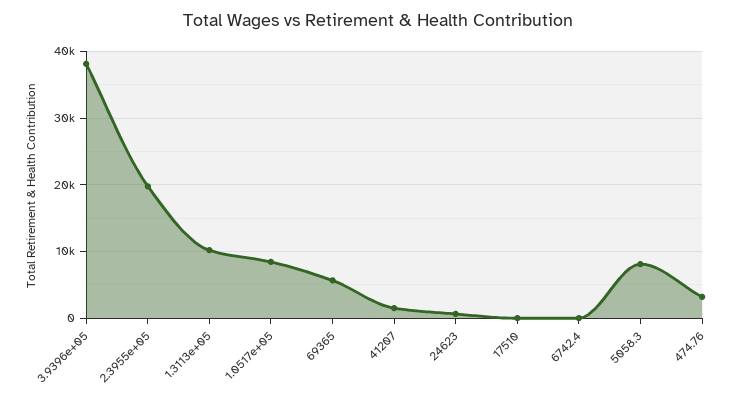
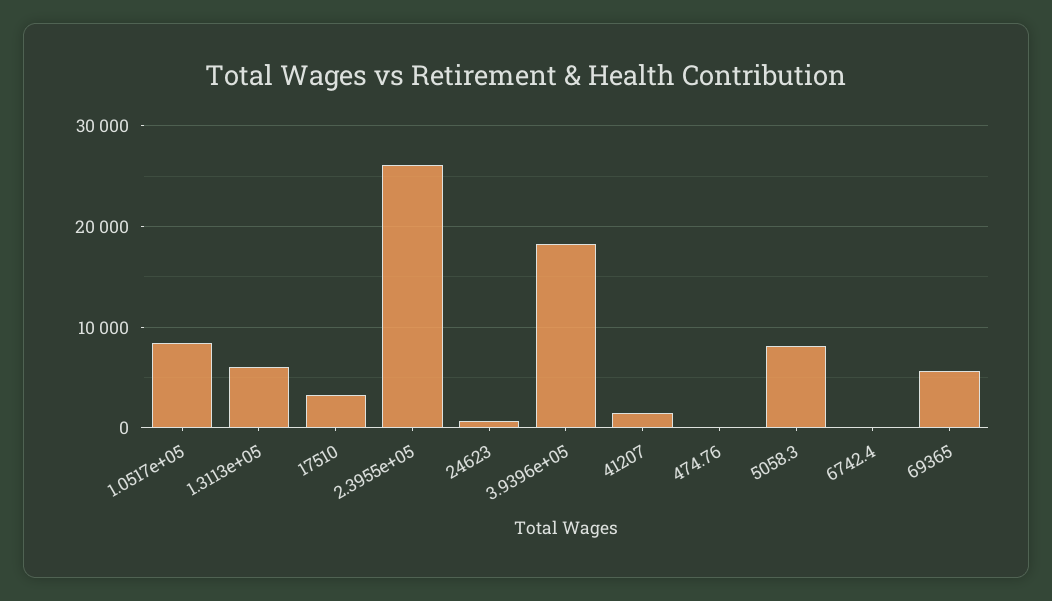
3.9396e+05: 38000 -> 18000
2.3955e+05: 20000 -> 26000
1.3113e+05: 10000 -> 6000
17510: 0 -> 3000
474.76: 3000 -> 0

